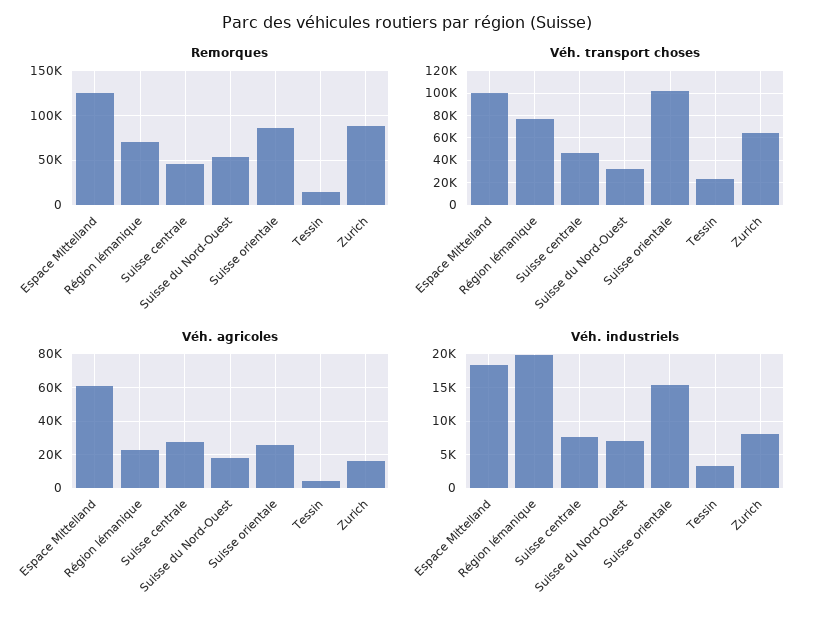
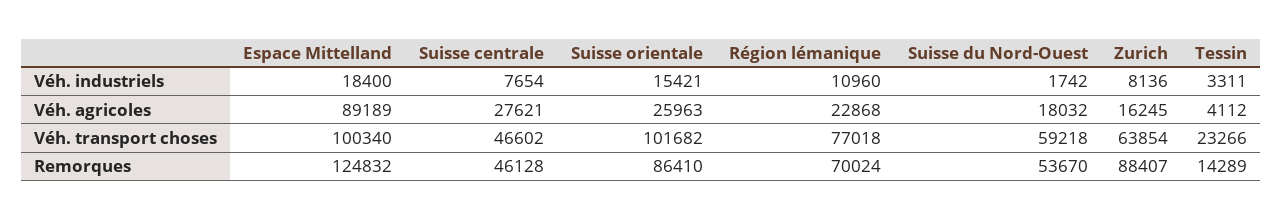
Véh. transport choses, Suisse du Nord-Ouest: 30000 -> 59218
Véh. agricoles, Espace Mittelland: 60000 -> 89189
Véh. industriels, Région lémanique: 20000 -> 10960
Véh. industriels, Suisse du Nord-Ouest: 7000 -> 1742

